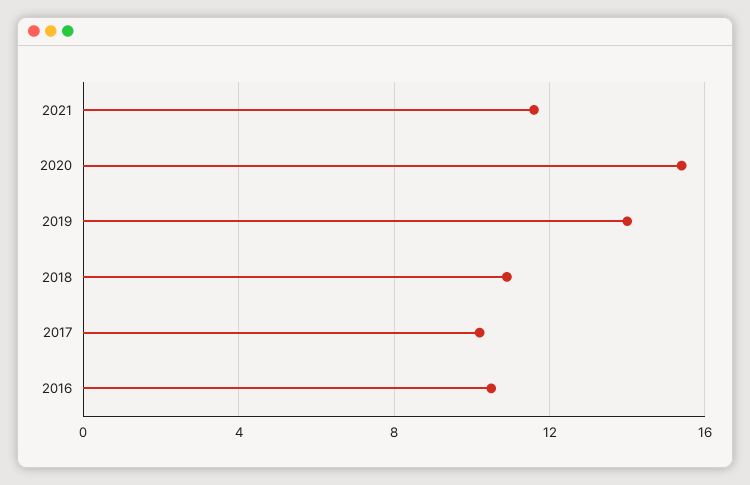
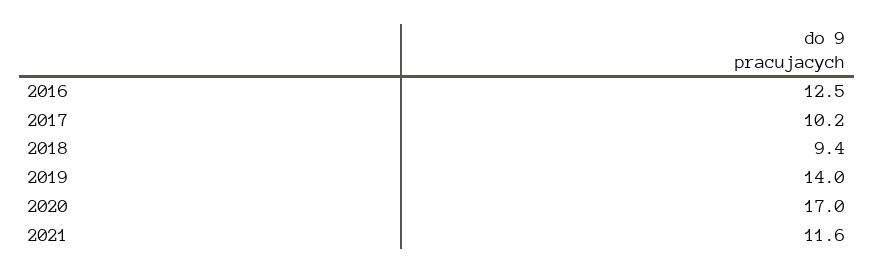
2020: 15.5 -> 17
2018: 11 -> 9.4
2016: 10.5 -> 12.5

